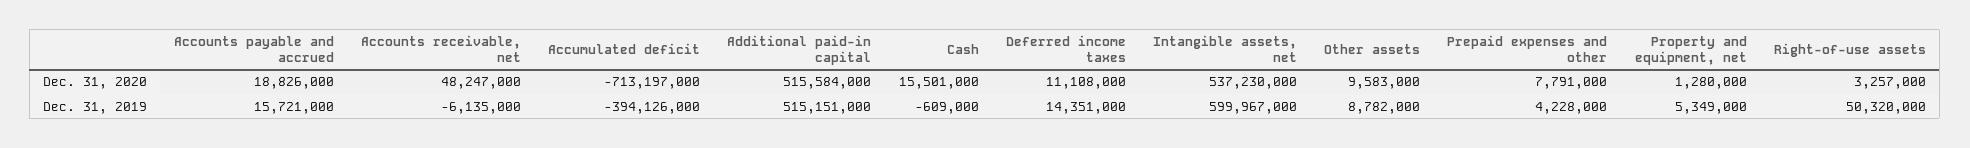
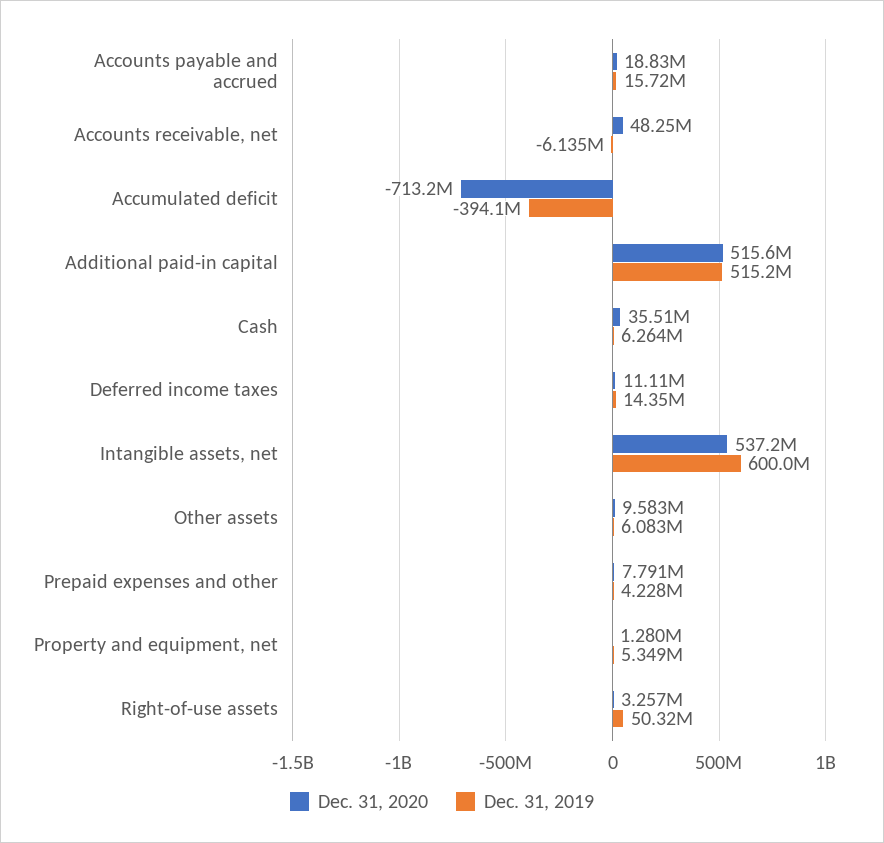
Dec. 31, 2020, Cash: 15501000 -> 35510000
Dec. 31, 2019, Cash: -609000 -> 6264000
Dec. 31, 2019, Other assets: 8782000 -> 6083000

